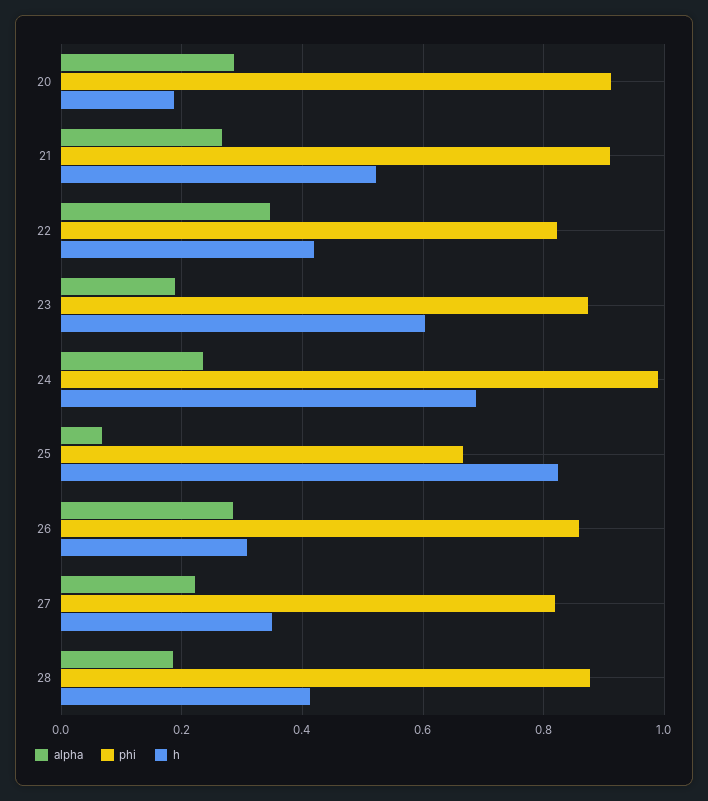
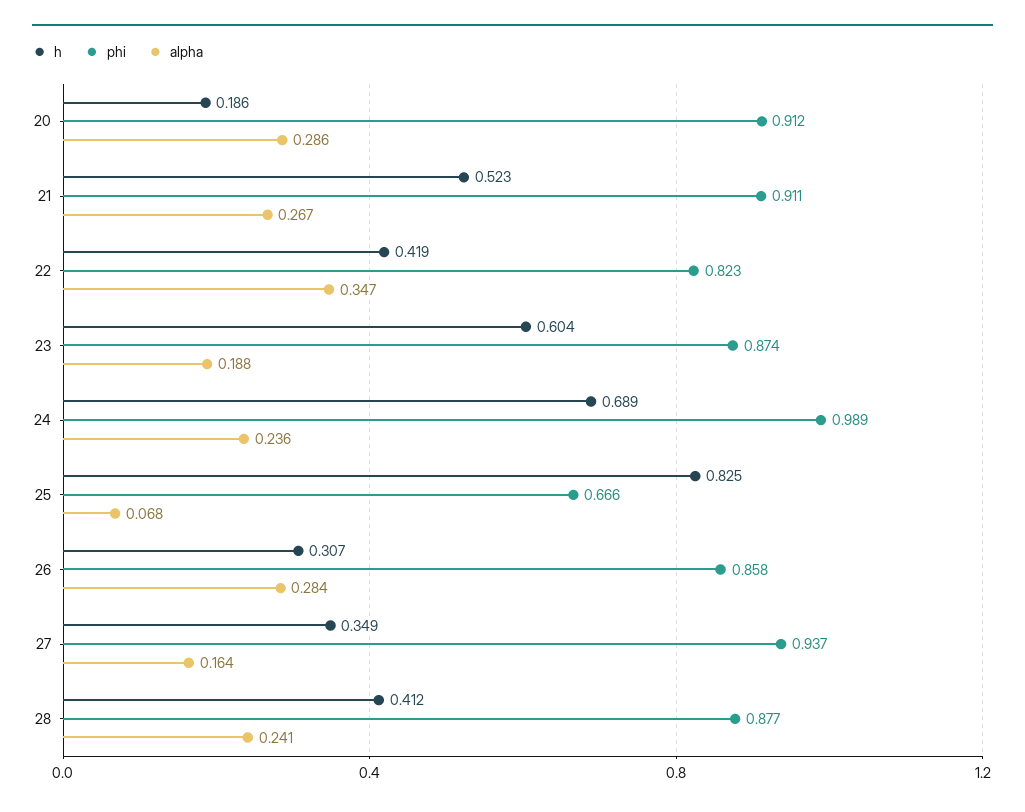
alpha, 27: 0.22 -> 0.164
phi, 27: 0.82 -> 0.937
alpha, 28: 0.18 -> 0.241

